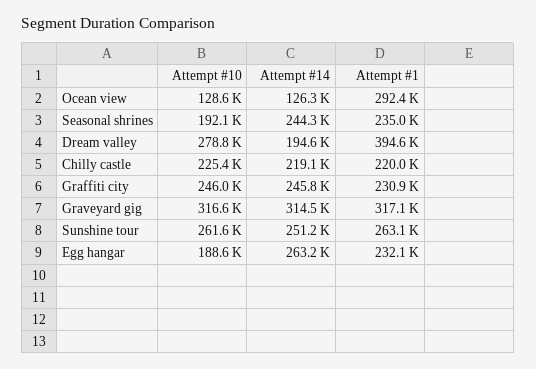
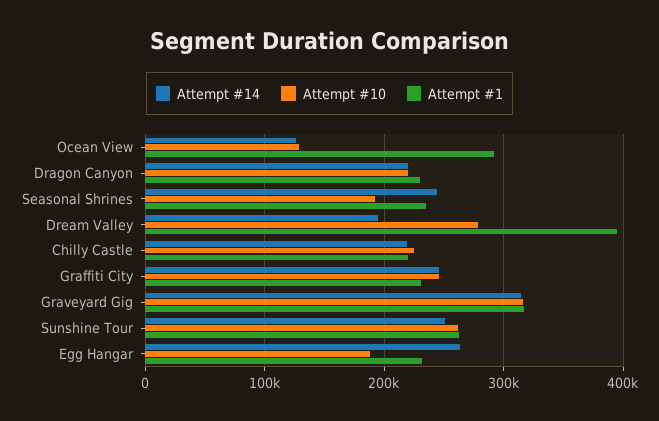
Attempt #14, Dragon Canyon: none -> 220000
Attempt #10, Dragon Canyon: none -> 220000
Attempt #1, Dragon Canyon: none -> 230000

